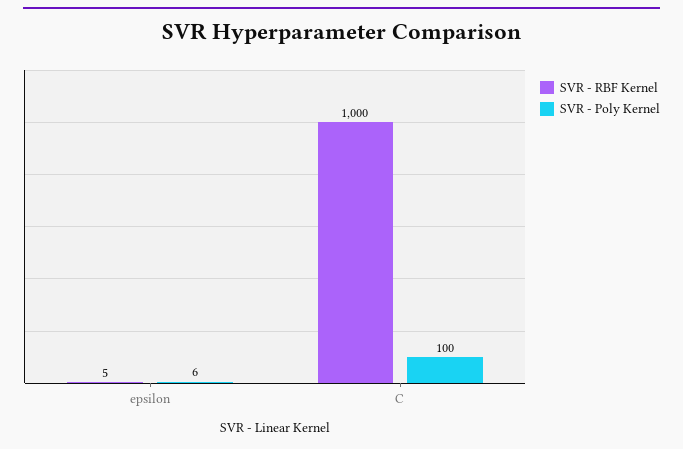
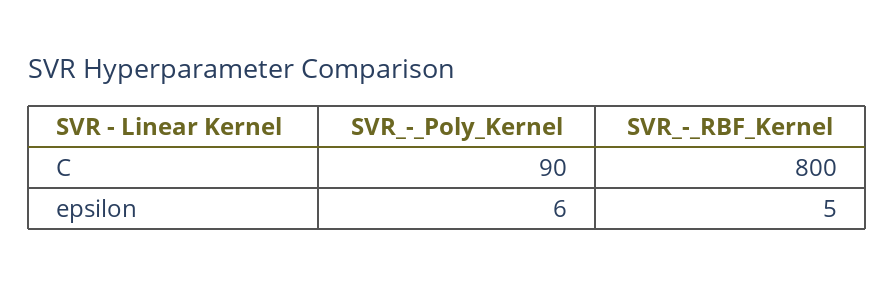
SVR - RBF Kernel, C: 1000 -> 800
SVR - Poly Kernel, C: 100 -> 90

